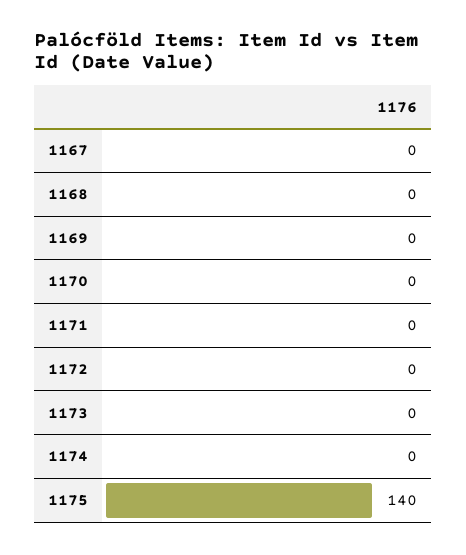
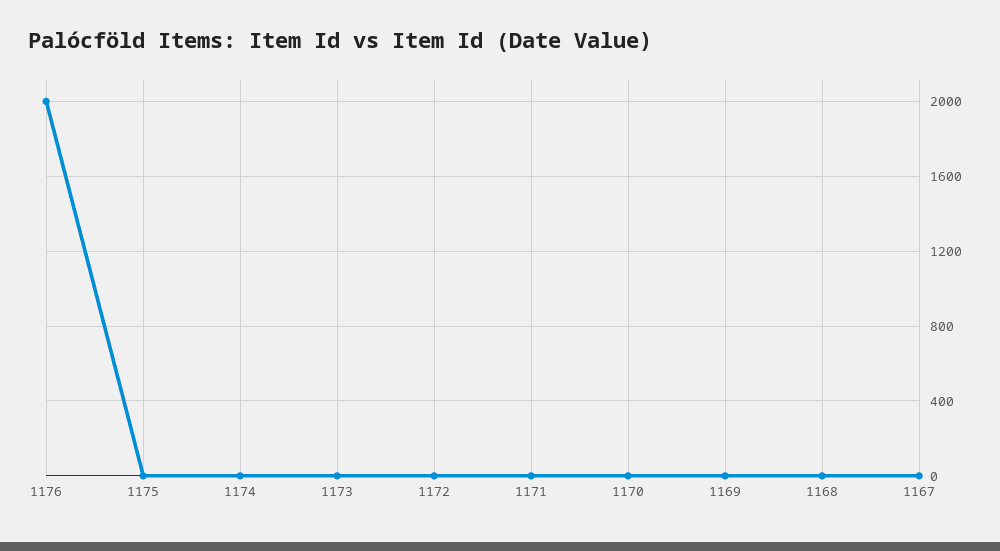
1175: 140 -> 0
1176: none -> 2000

